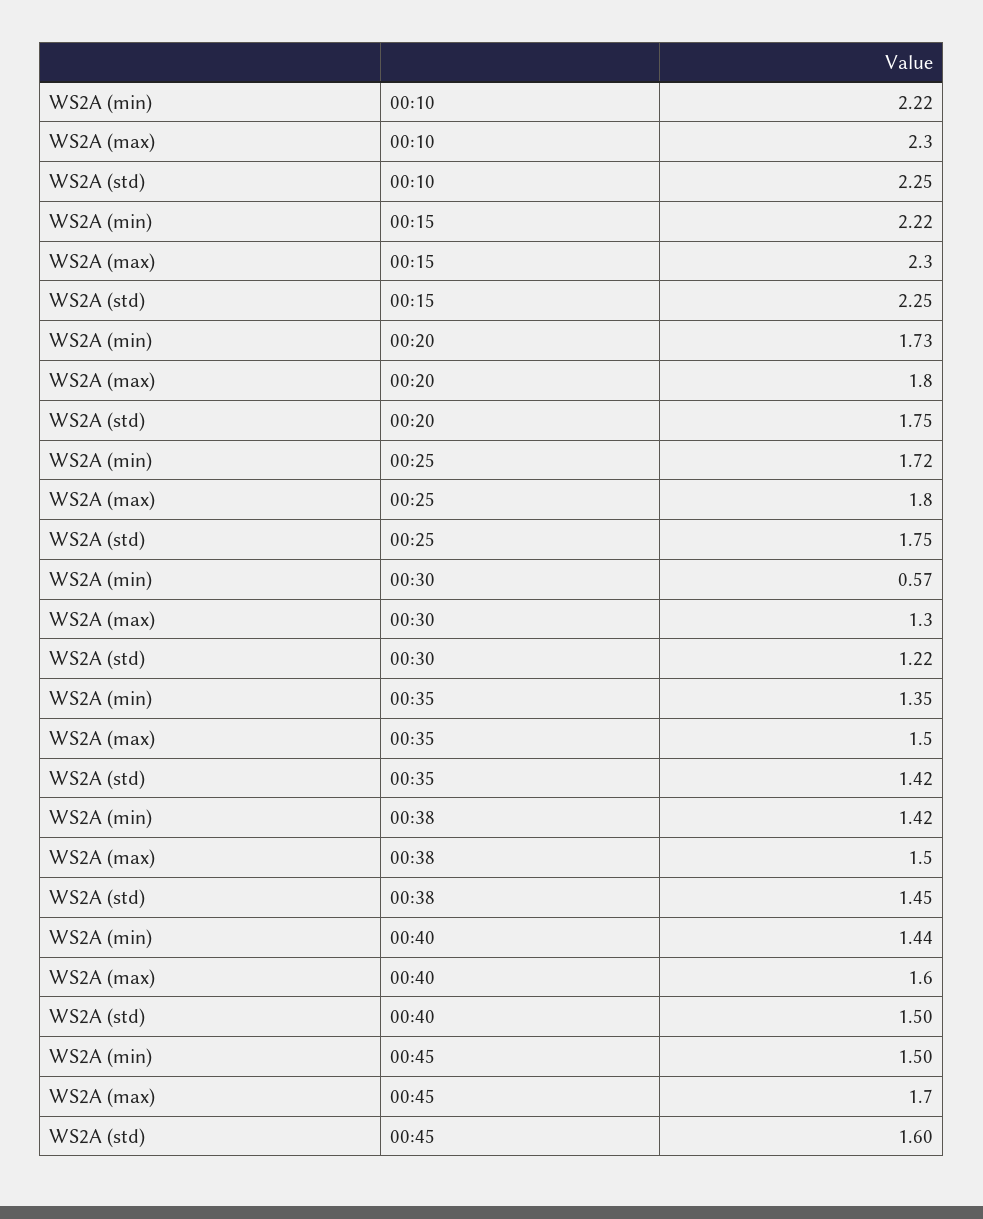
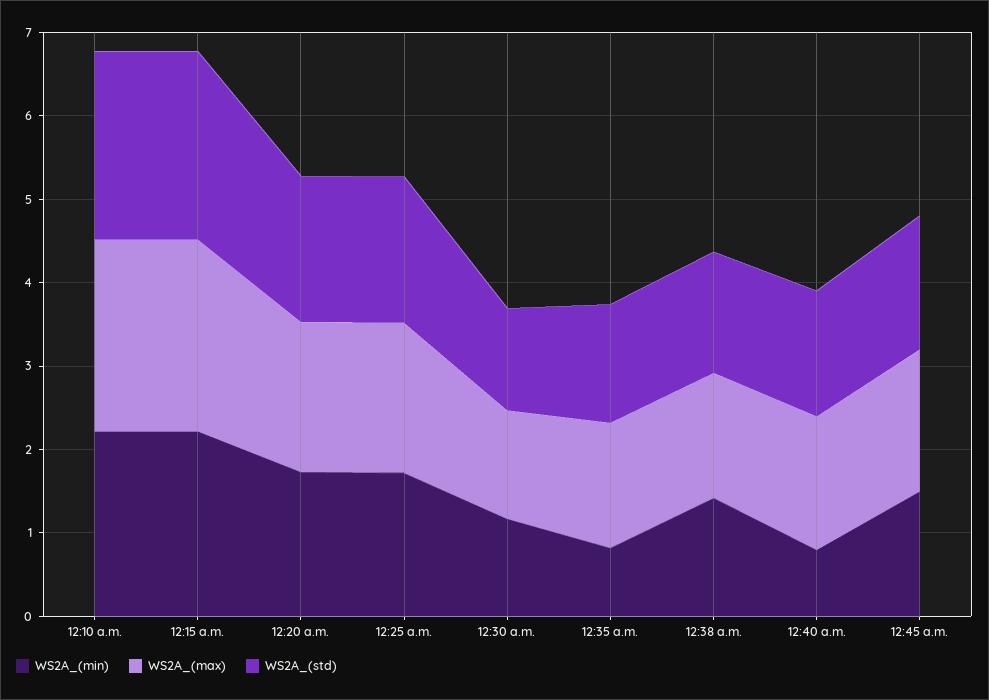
WS2A (min), 00:30: 0.57 -> 1.2
WS2A (min), 00:35: 1.35 -> 0.8
WS2A (min), 00:40: 1.44 -> 0.8

